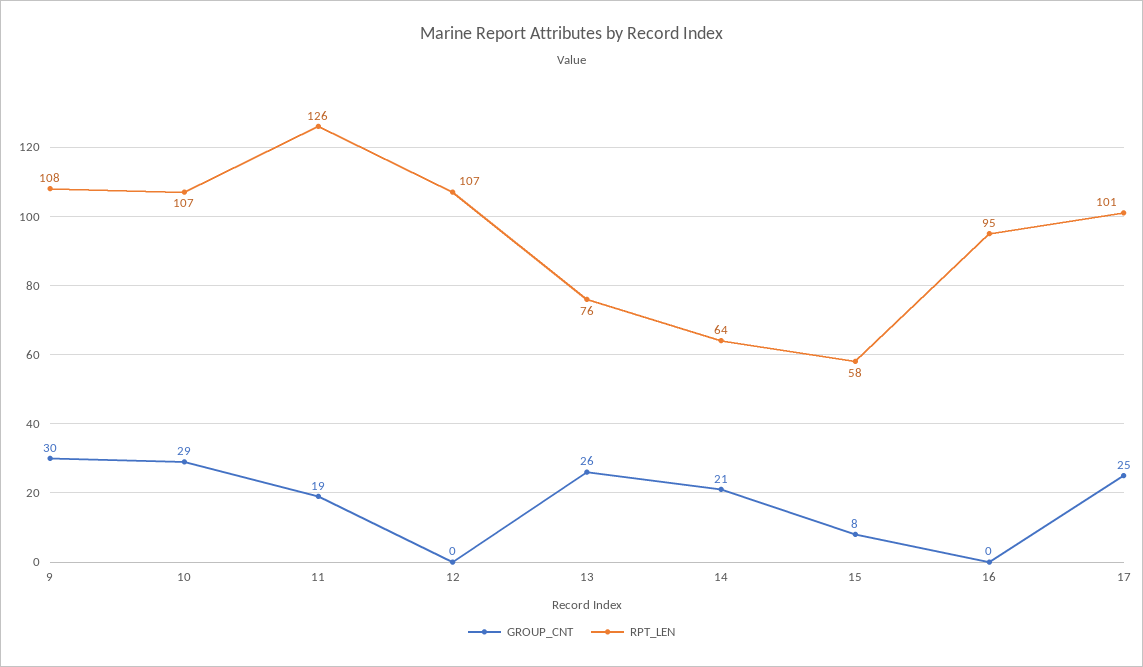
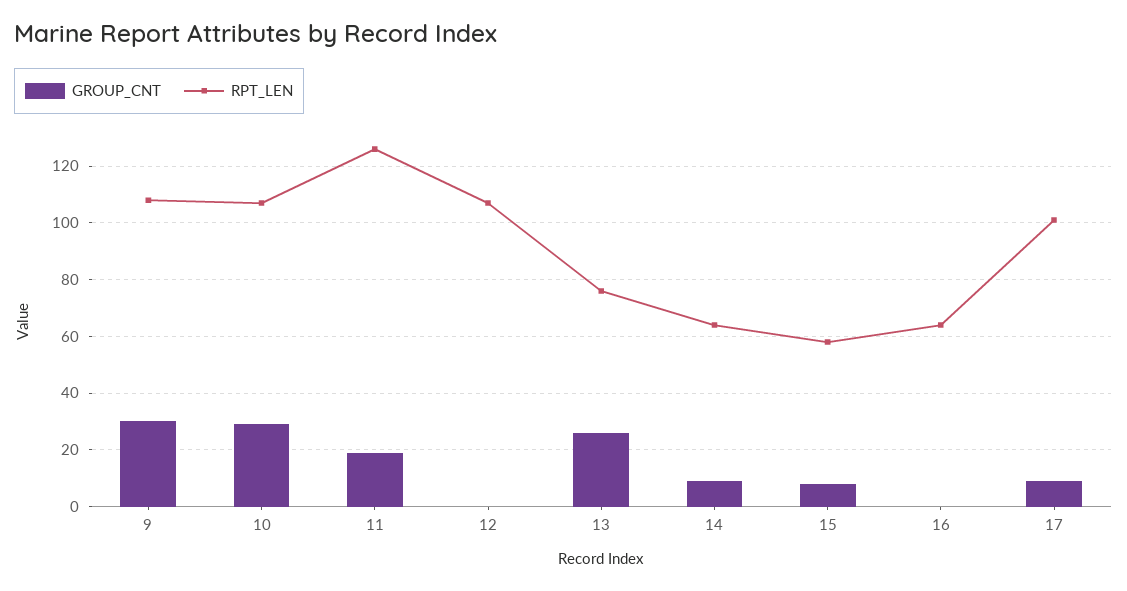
GROUP_CNT, 14: 21 -> 10
RPT_LEN, 16: 95 -> 65
GROUP_CNT, 17: 25 -> 10

